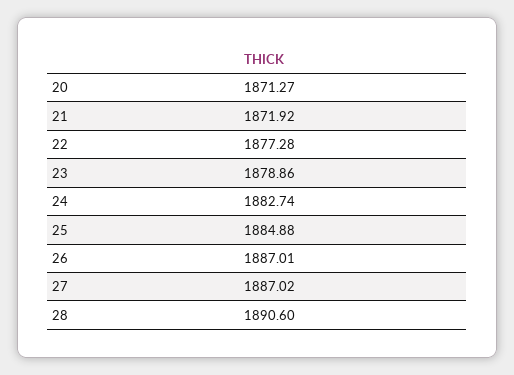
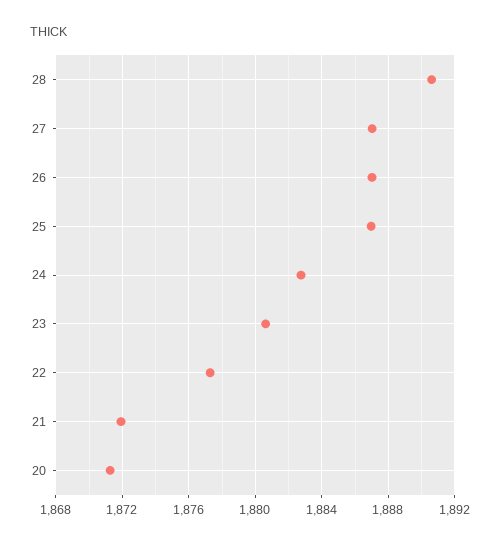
23: 1878.86 -> 1880.5
25: 1884.88 -> 1887

